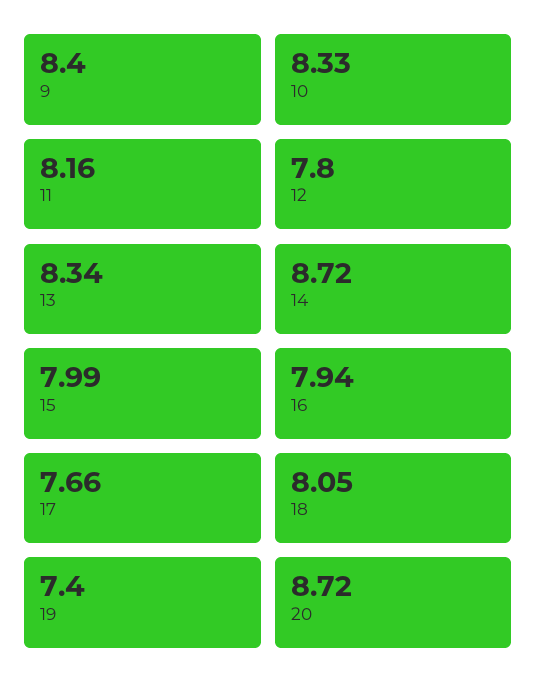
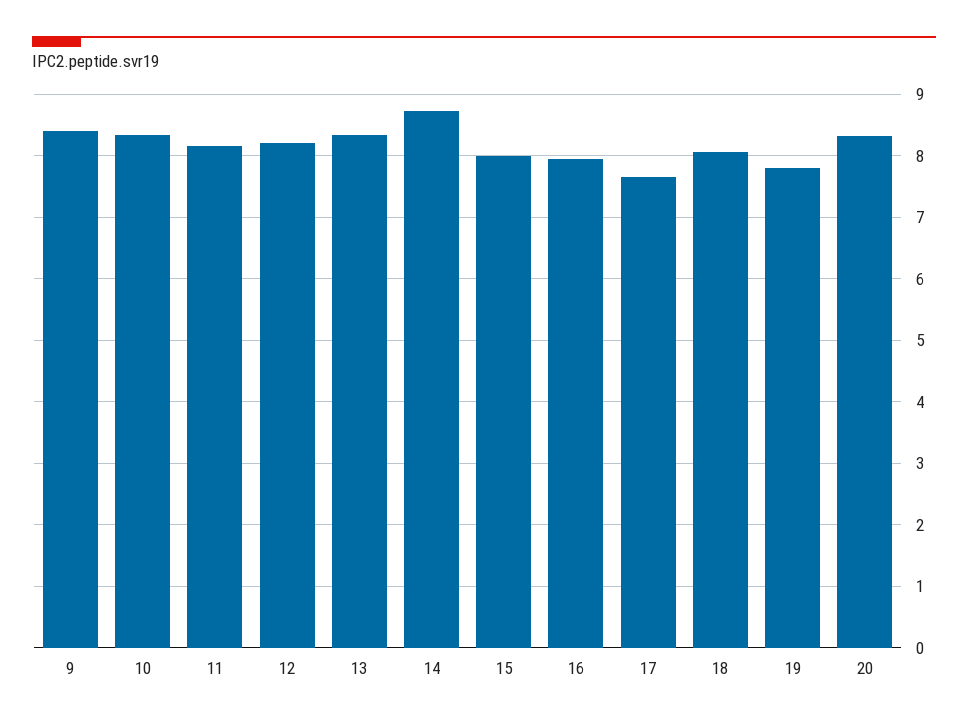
12: 7.8 -> 8.2
19: 7.4 -> 7.8
20: 8.72 -> 8.3

